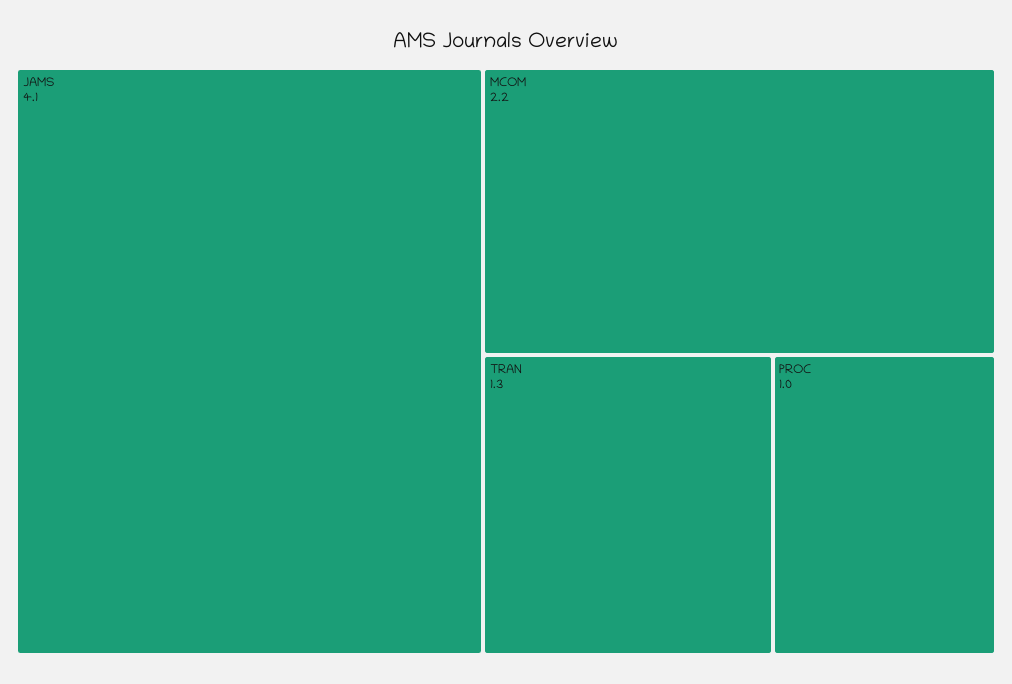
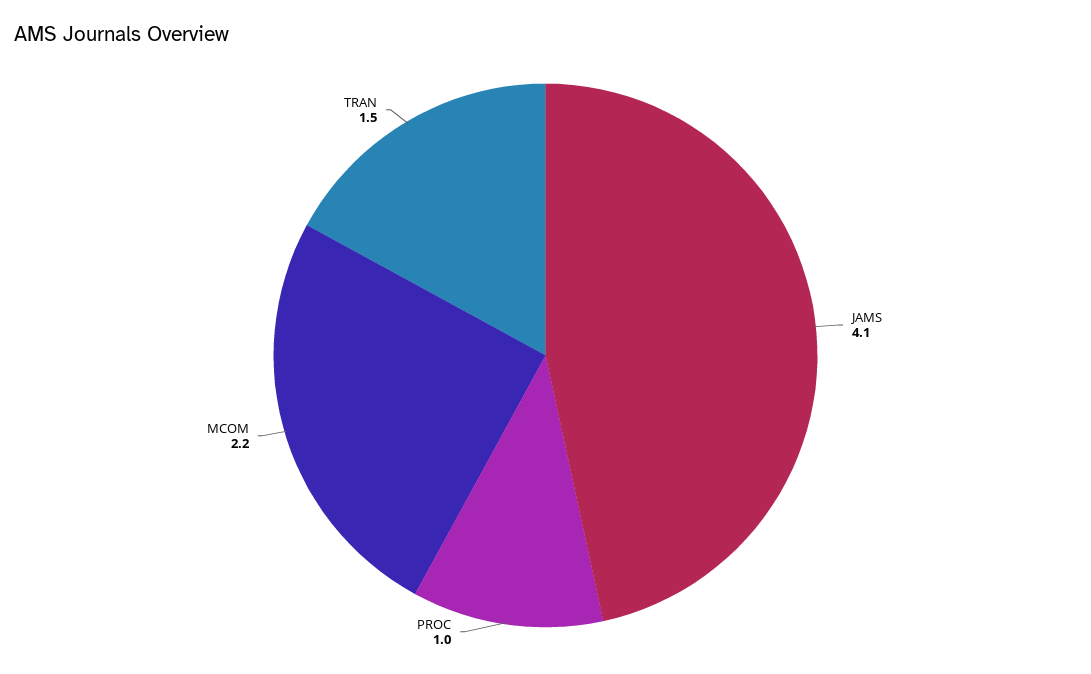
TRAN: 1.3 -> 1.5

